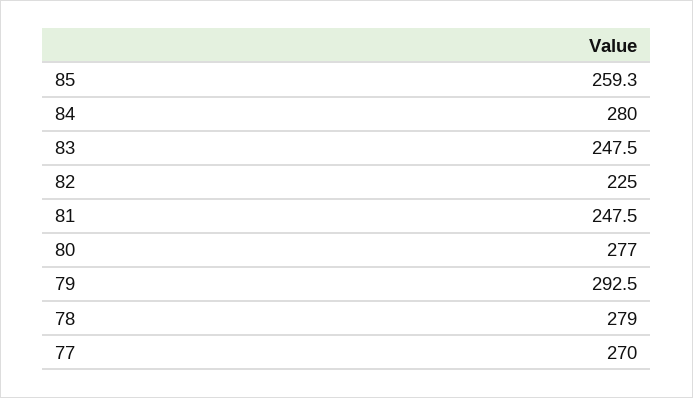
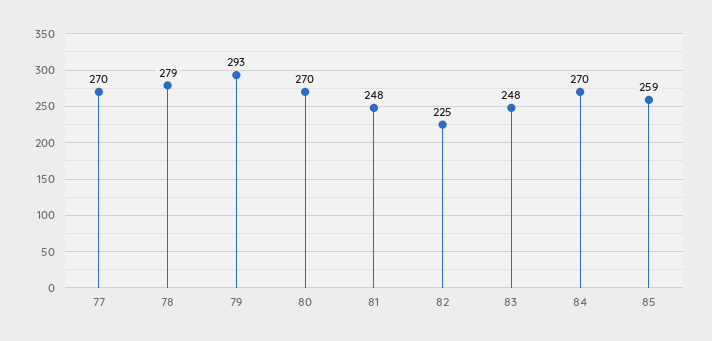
84: 280 -> 270
80: 277 -> 270

